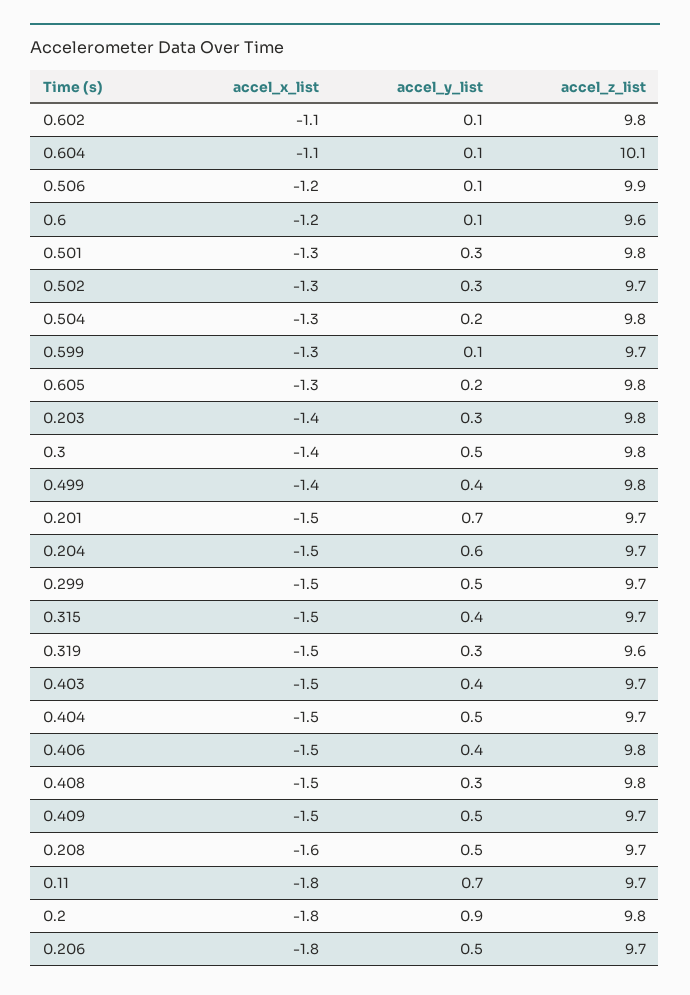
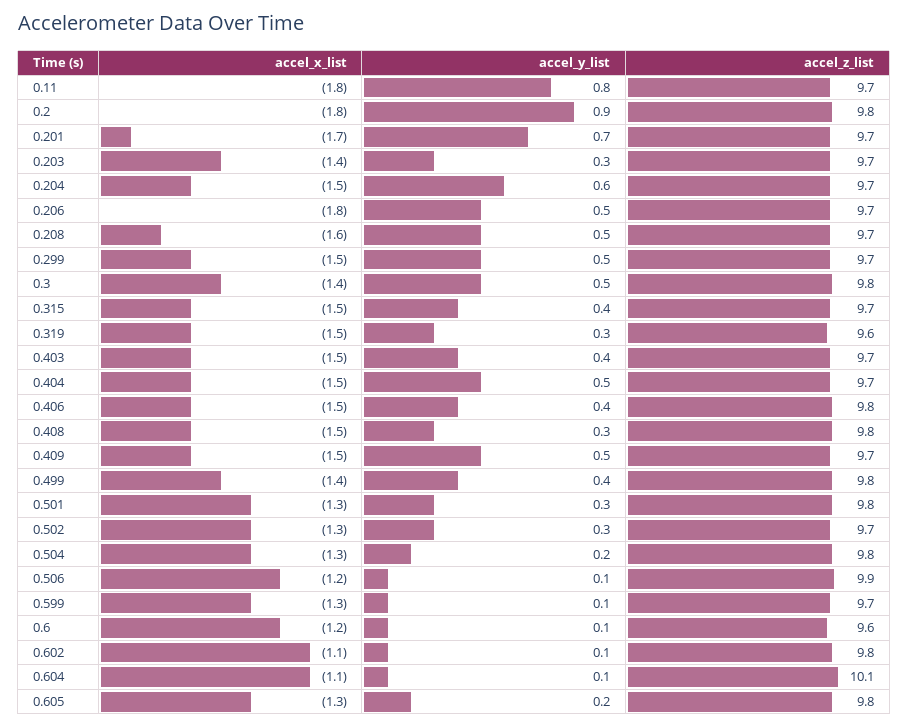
accel_z_list, 0.203: 9.8 -> 9.7
accel_x_list, 0.201: -1.5 -> -1.7
accel_y_list, 0.11: 0.7 -> 0.8

